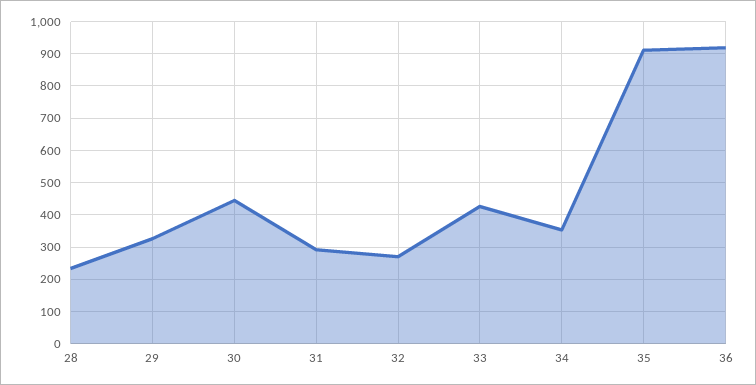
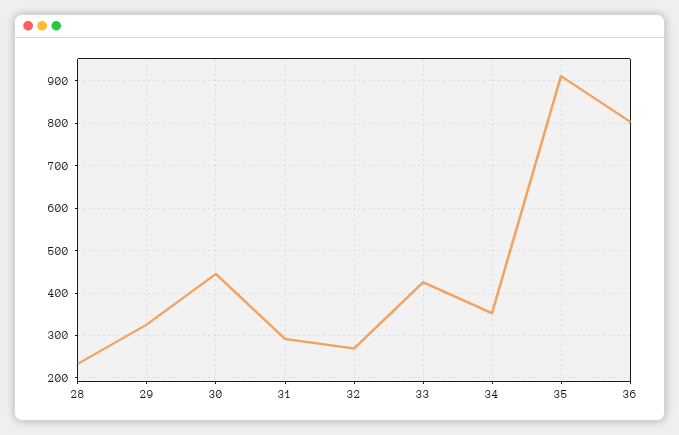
36: 920 -> 800

